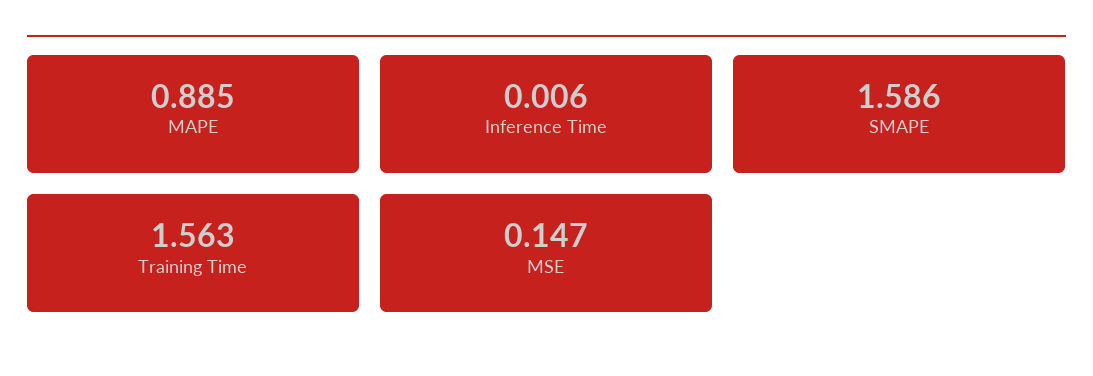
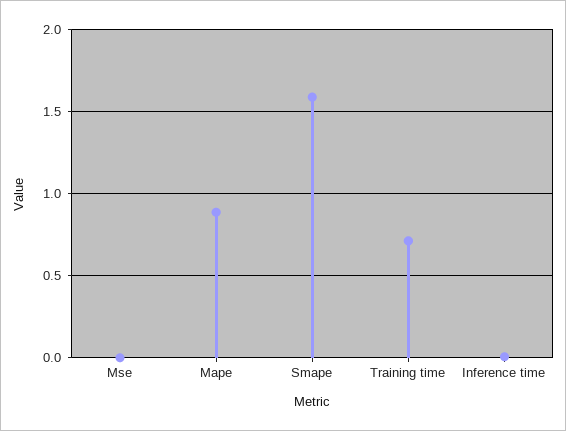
Training Time: 1.563 -> 0.7
MSE: 0.147 -> 0

